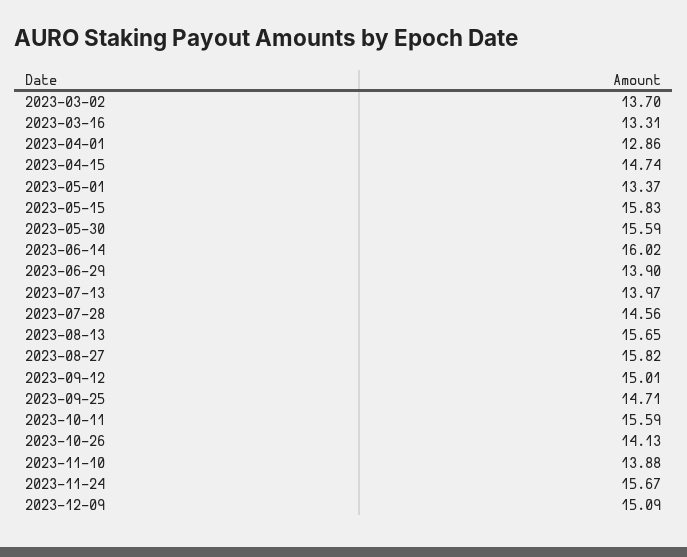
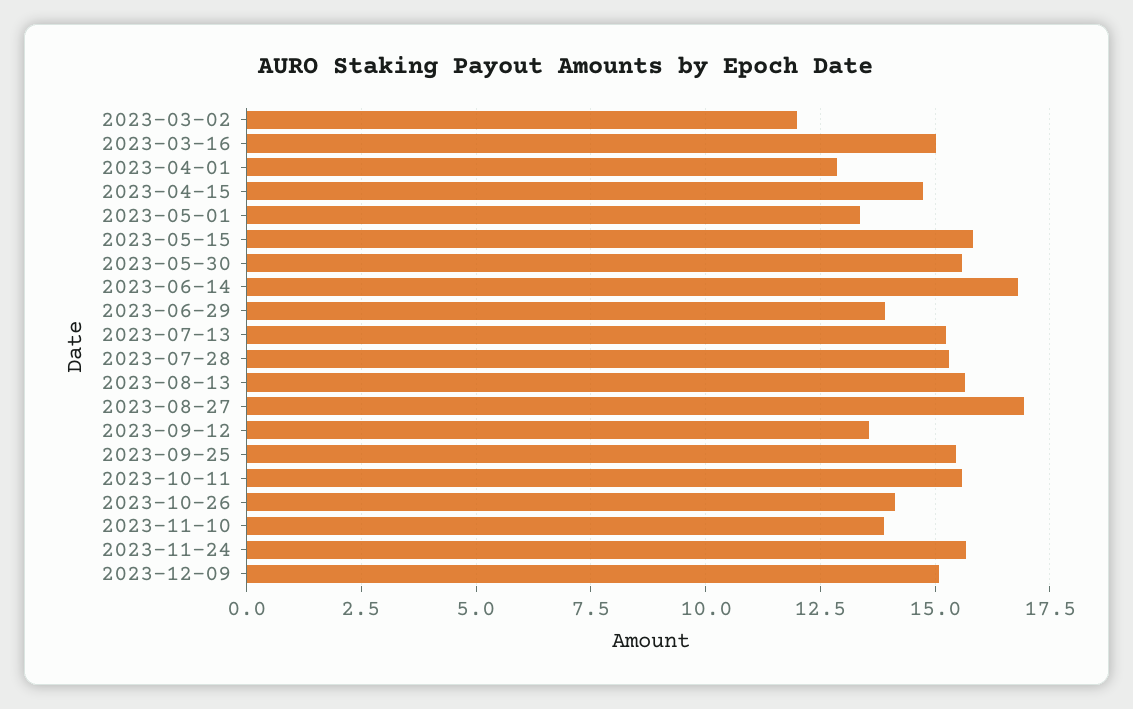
2023-03-02: 13.7 -> 12
2023-03-16: 13.31 -> 15
2023-06-14: 16.02 -> 16.75
2023-07-13: 13.97 -> 15.25
2023-07-28: 14.56 -> 15.25
2023-08-27: 15.82 -> 17
2023-09-12: 15.01 -> 13.5
2023-09-25: 14.71 -> 15.5

